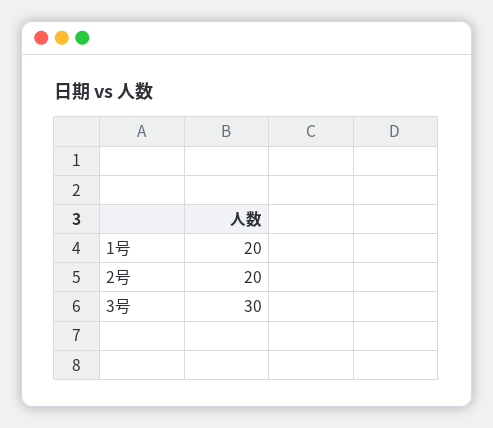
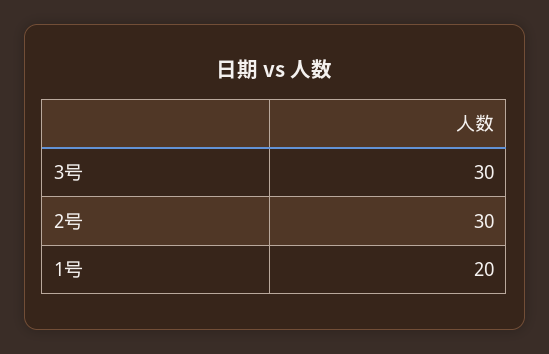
2号: 20 -> 30

